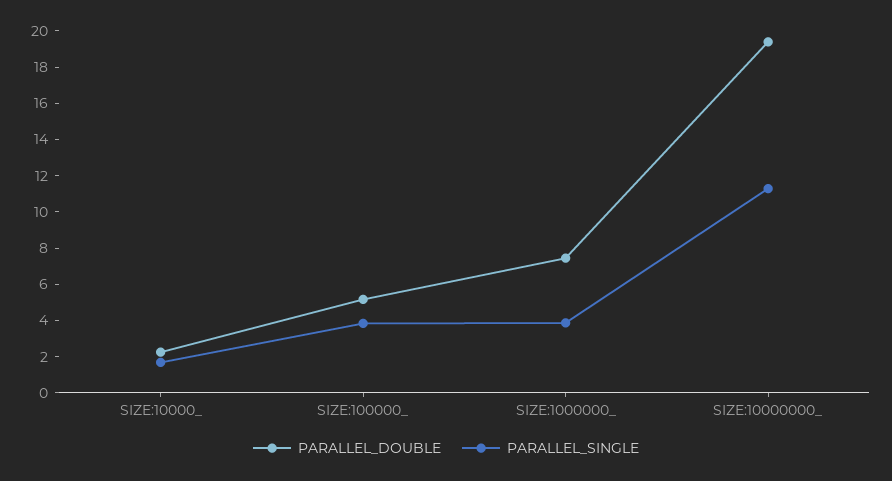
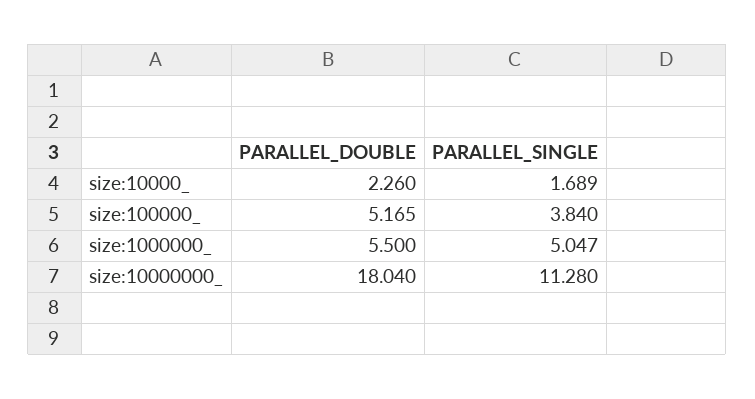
PARALLEL_DOUBLE, SIZE:1000000_: 7.5 -> 5.5
PARALLEL_SINGLE, SIZE:1000000_: 4 -> 5.047
PARALLEL_DOUBLE, SIZE:10000000_: 19.5 -> 18.04

